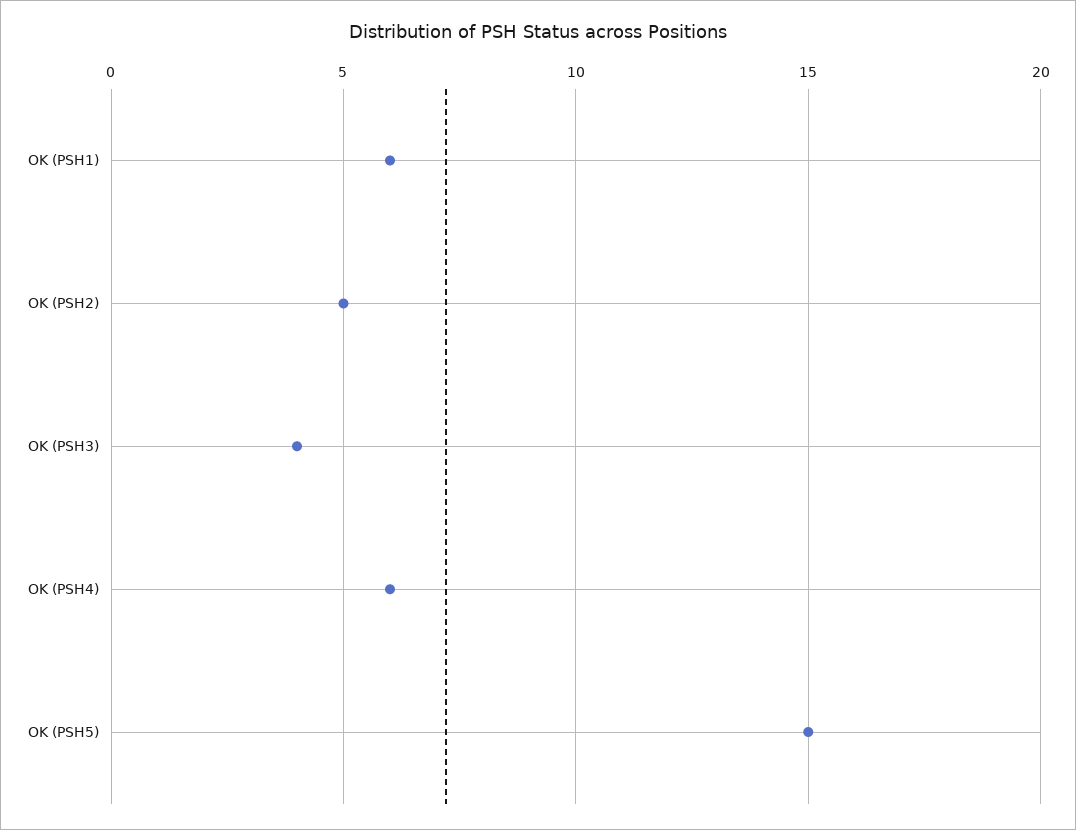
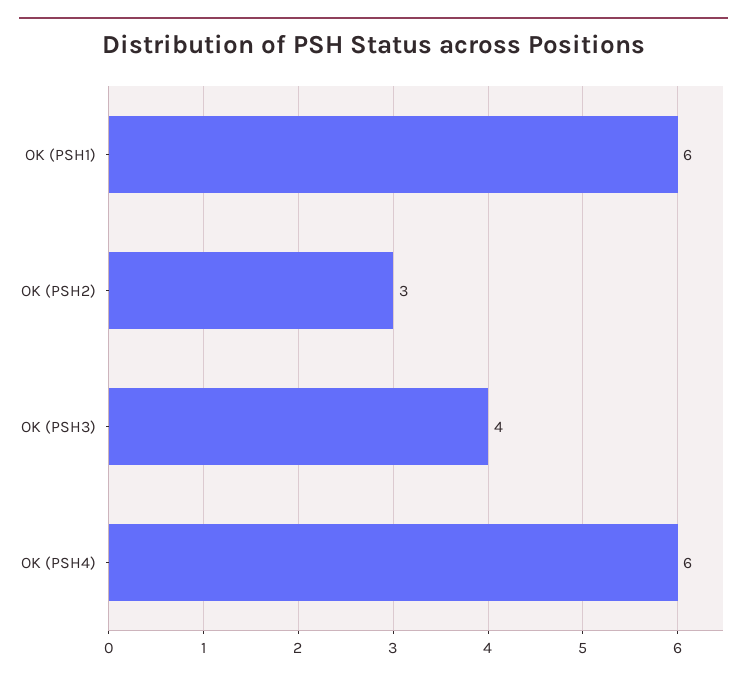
OK (PSH2): 5 -> 3
OK (PSH5): 15 -> none

